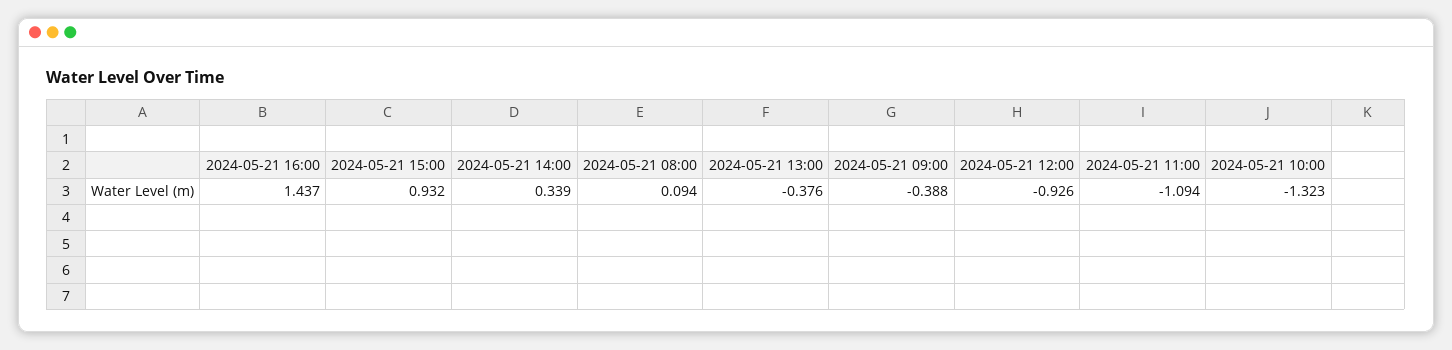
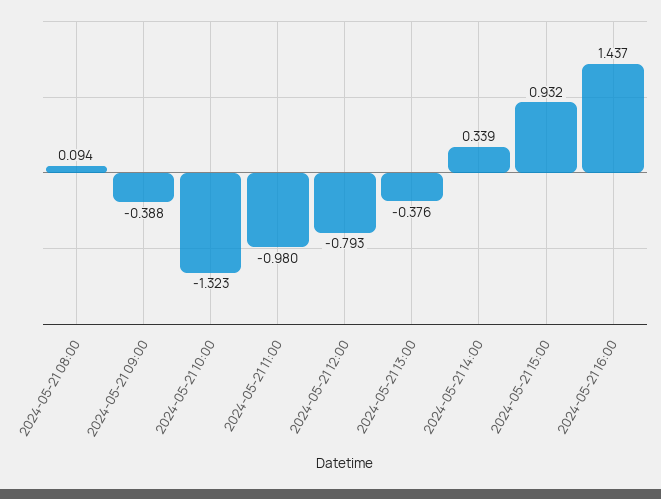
2024-05-21 12:00: -0.926 -> -0.793
2024-05-21 11:00: -1.094 -> -0.98

